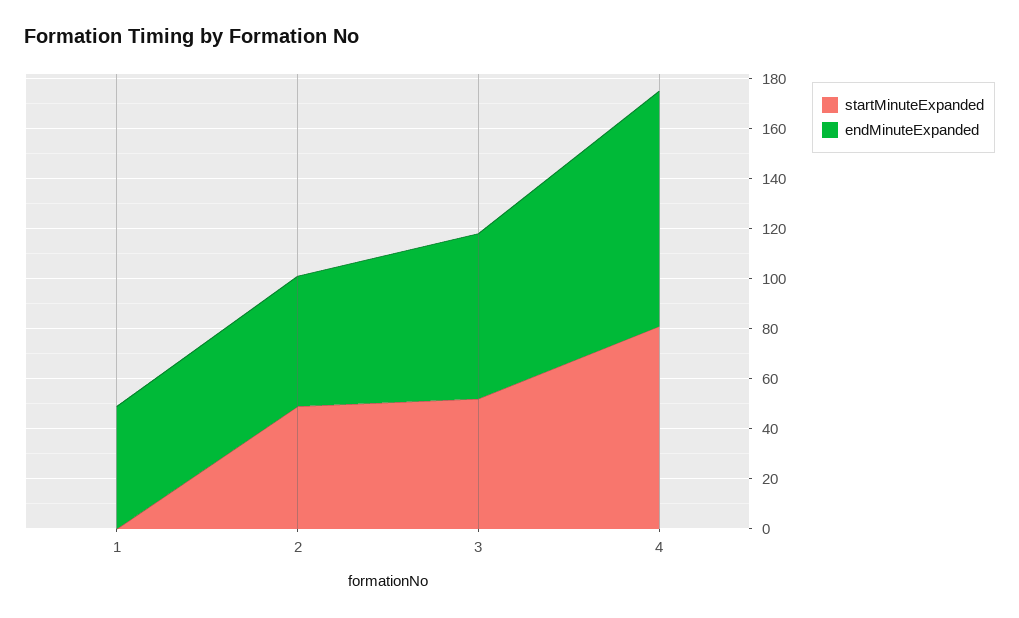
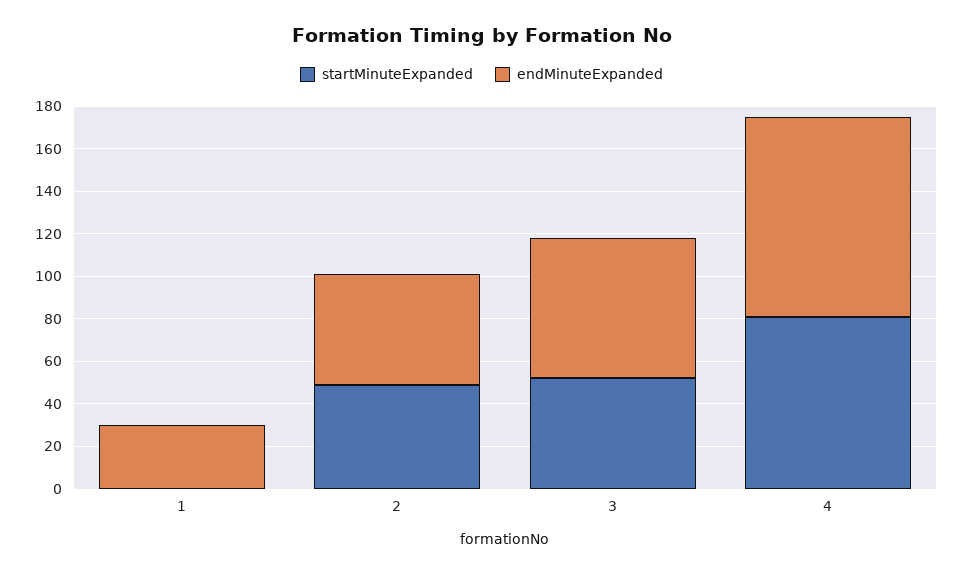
endMinuteExpanded, 1: 50 -> 30

